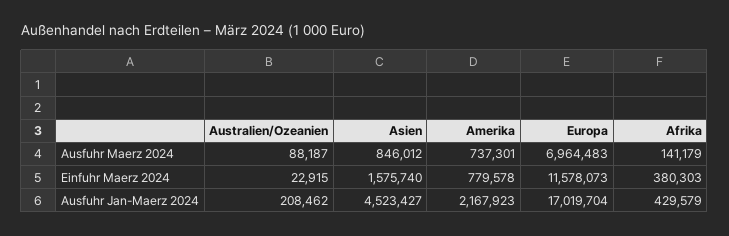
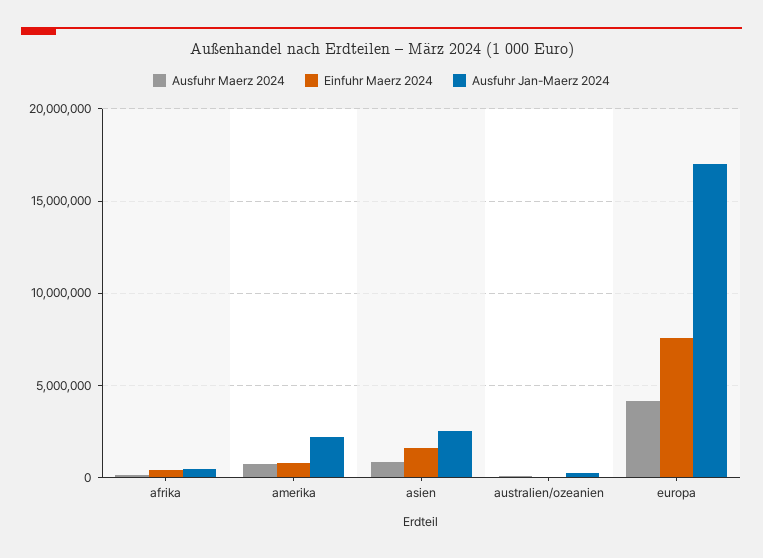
Ausfuhr Maerz 2024, Europa: 6964483 -> 4000000
Einfuhr Maerz 2024, Europa: 11578073 -> 7500000
Ausfuhr Jan-Maerz 2024, Asien: 4523427 -> 2500000

